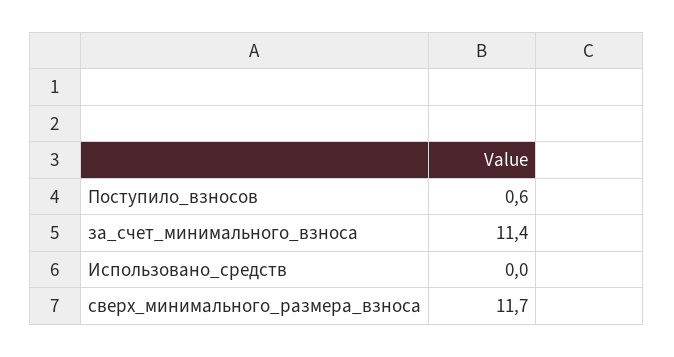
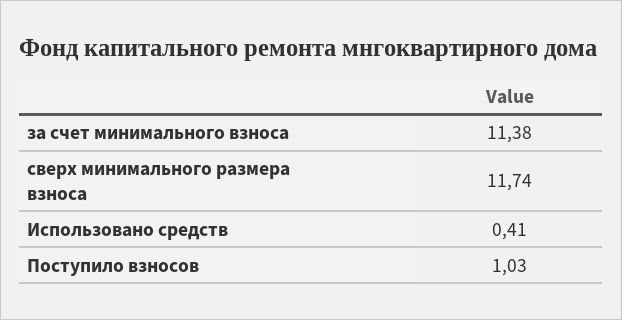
Поступило_взносов: 0.6 -> 1.03
Использовано_средств: 0 -> 0.41

